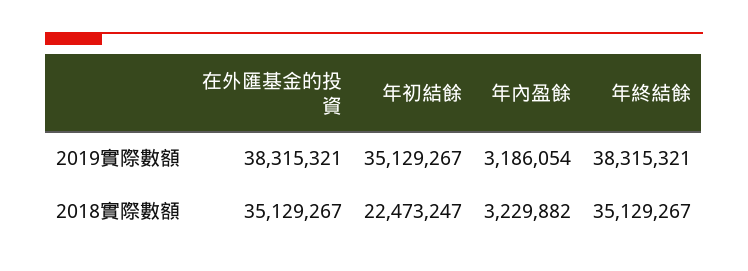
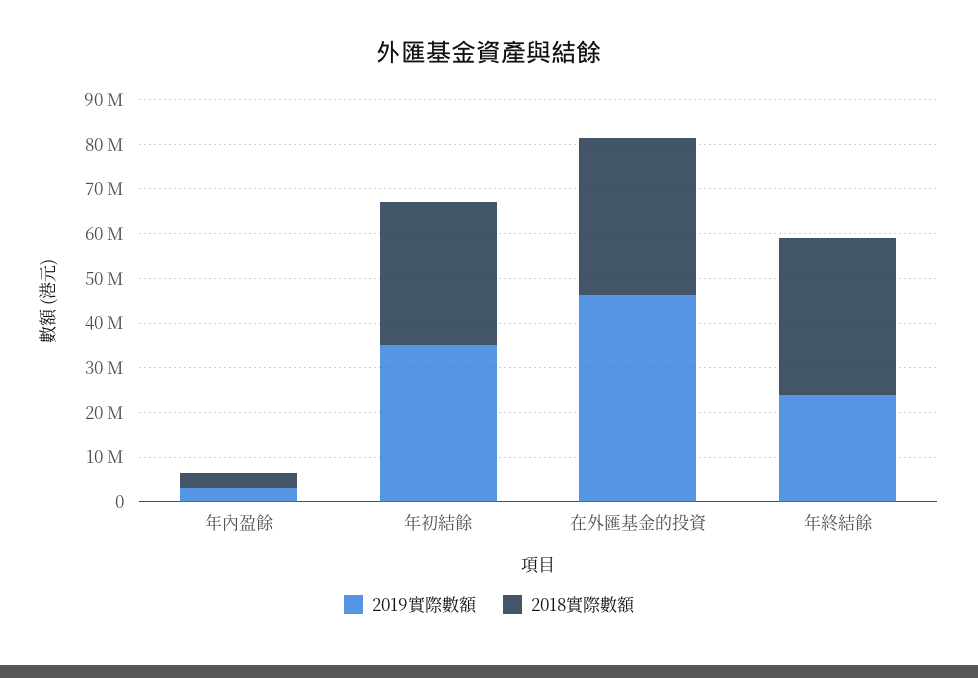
2019實際數額, 在外匯基金的投資: 38315321 -> 46000000
2019實際數額, 年終結餘: 38315321 -> 24000000
2018實際數額, 年初結餘: 22473247 -> 32000000

